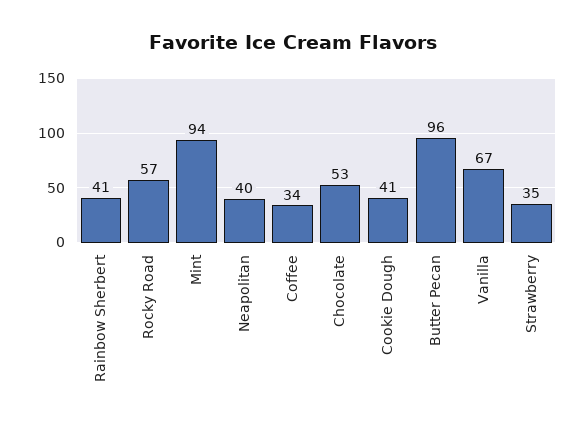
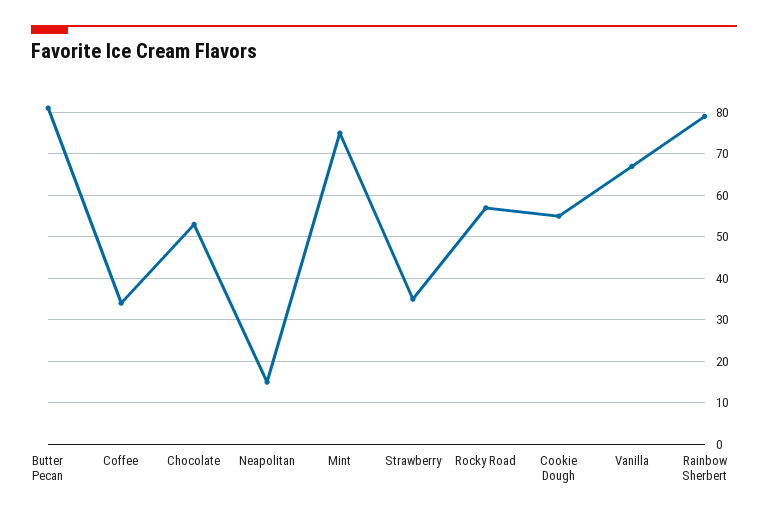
Rainbow Sherbert: 41 -> 80
Mint: 94 -> 75
Neapolitan: 40 -> 15
Cookie Dough: 41 -> 55
Butter Pecan: 96 -> 80

